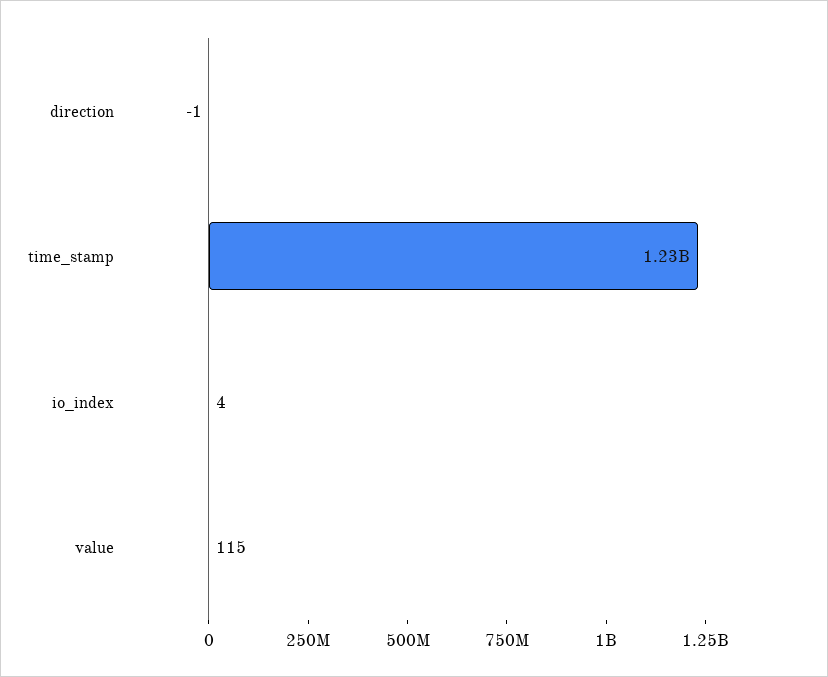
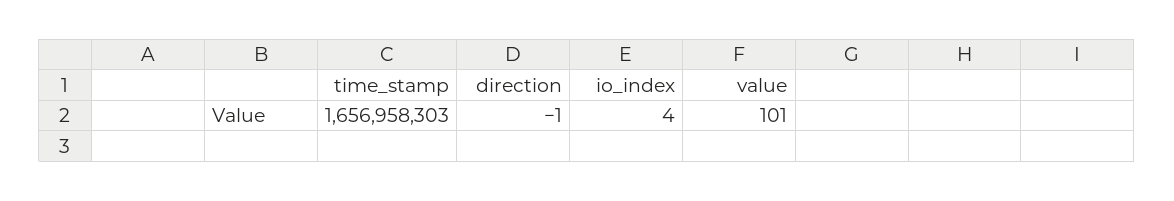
time_stamp: 1230000000 -> 1656958303
value: 115 -> 101

